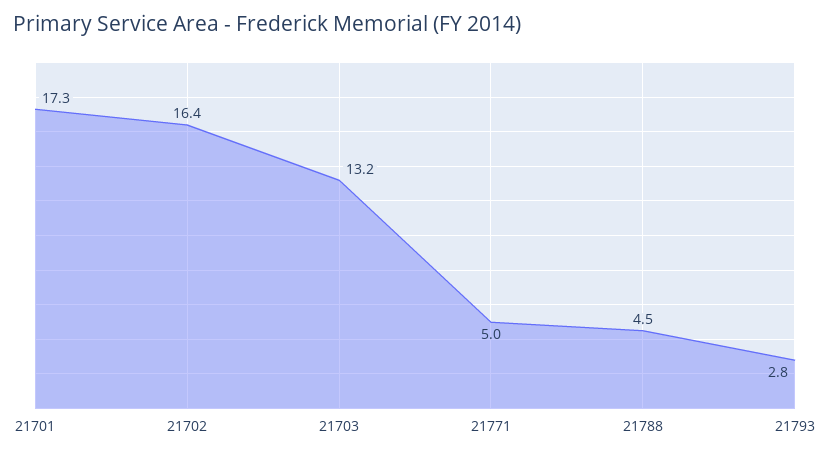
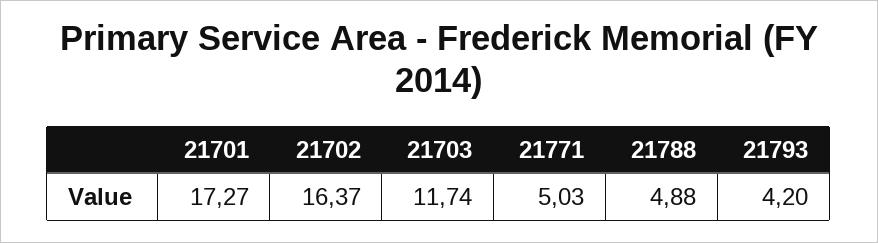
21703: 13.2 -> 11.74
21788: 4.5 -> 4.88
21793: 2.8 -> 4.2

